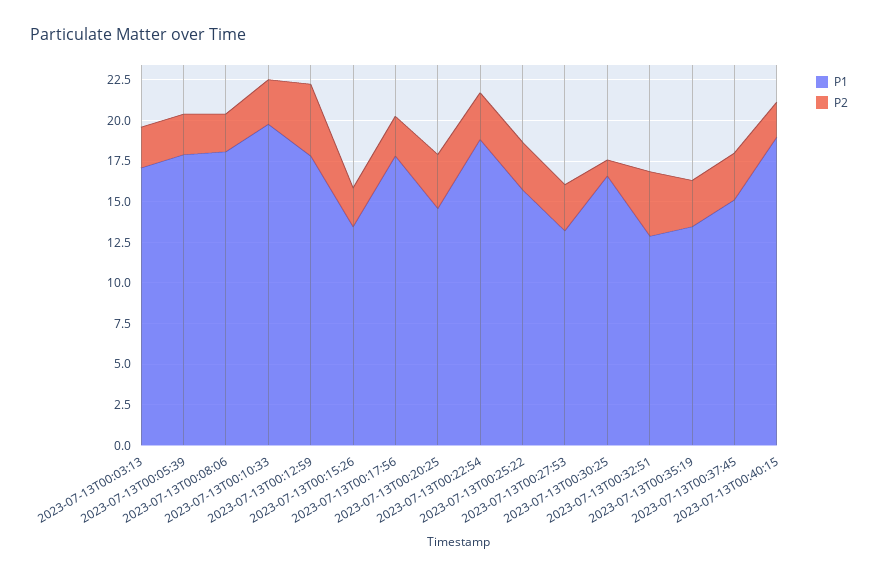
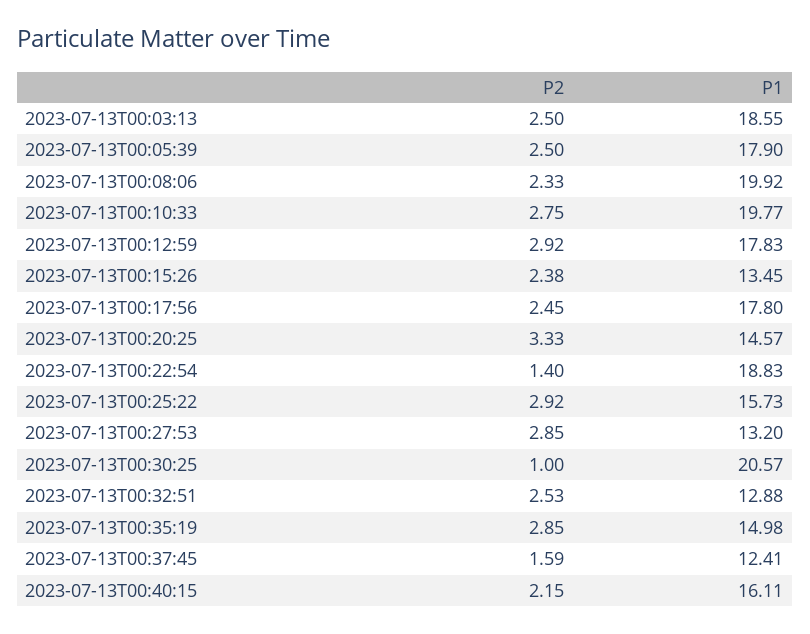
P1, 2023-07-13T00:03:13: 17 -> 18.55
P1, 2023-07-13T00:08:06: 18 -> 19.92
P2, 2023-07-13T00:12:59: 4.5 -> 2.92
P2, 2023-07-13T00:22:54: 3 -> 1.4
P1, 2023-07-13T00:30:25: 16.5 -> 20.57
P2, 2023-07-13T00:32:51: 4 -> 2.53
P1, 2023-07-13T00:35:19: 13.5 -> 14.98
P1, 2023-07-13T00:37:45: 15 -> 12.41
P2, 2023-07-13T00:37:45: 3 -> 1.59
P1, 2023-07-13T00:40:15: 19 -> 16.11

